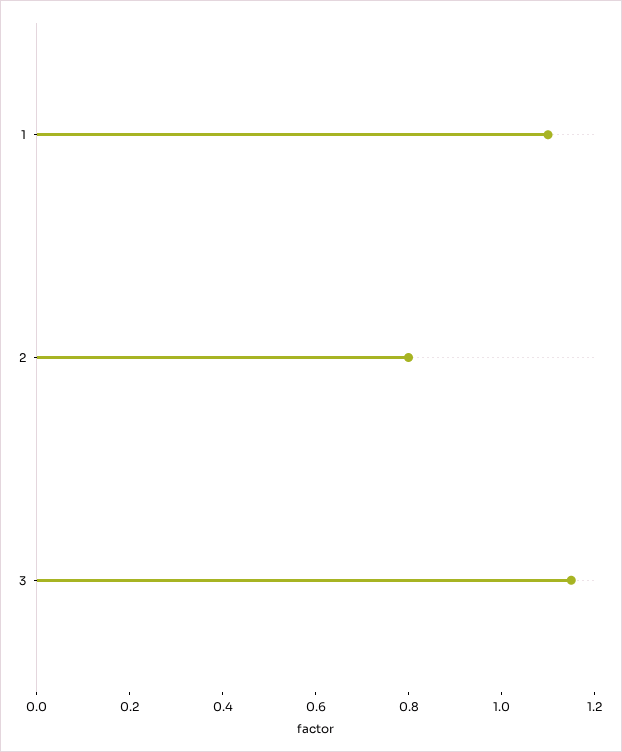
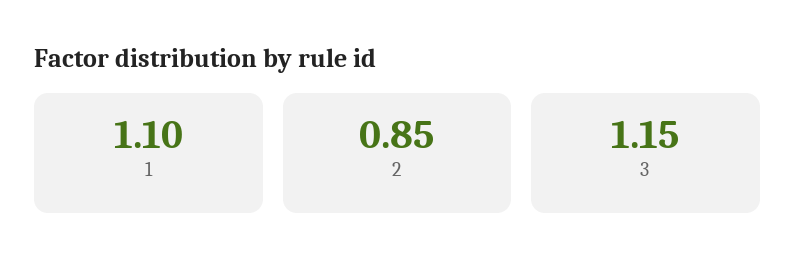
2: 0.8 -> 0.85

